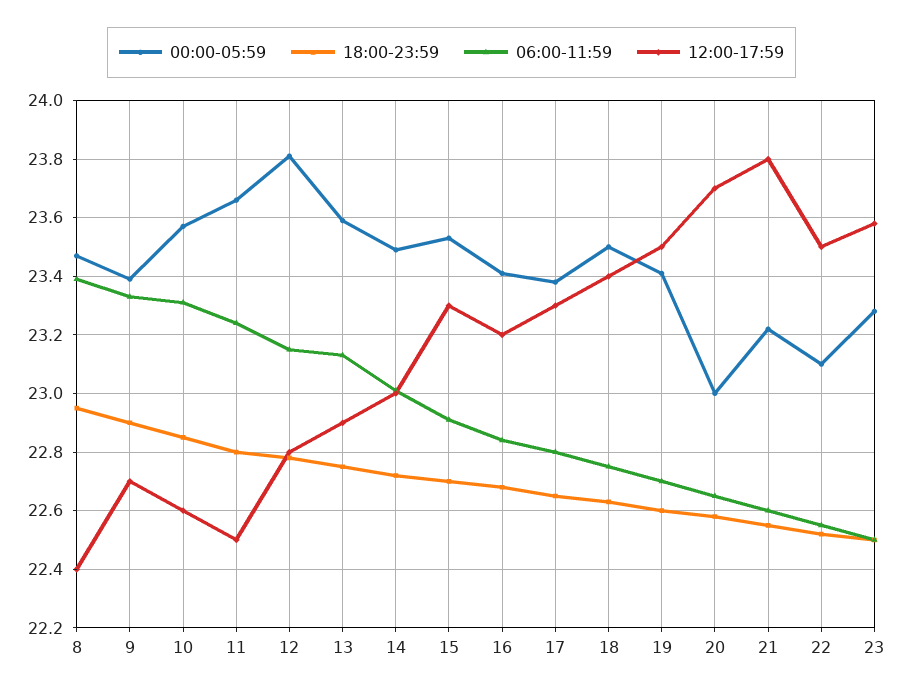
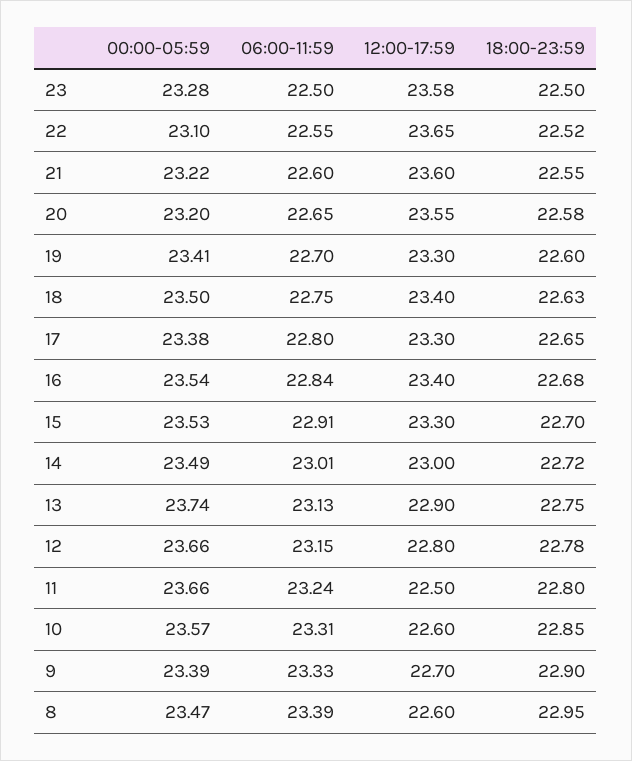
12:00-17:59, 8: 22.4 -> 22.6
00:00-05:59, 12: 23.8 -> 23.66
00:00-05:59, 13: 23.6 -> 23.74
00:00-05:59, 16: 23.4 -> 23.54
12:00-17:59, 16: 23.2 -> 23.4
12:00-17:59, 19: 23.5 -> 23.3
00:00-05:59, 20: 23 -> 23.2
12:00-17:59, 20: 23.7 -> 23.55
12:00-17:59, 21: 23.8 -> 23.6
12:00-17:59, 22: 23.5 -> 23.65

